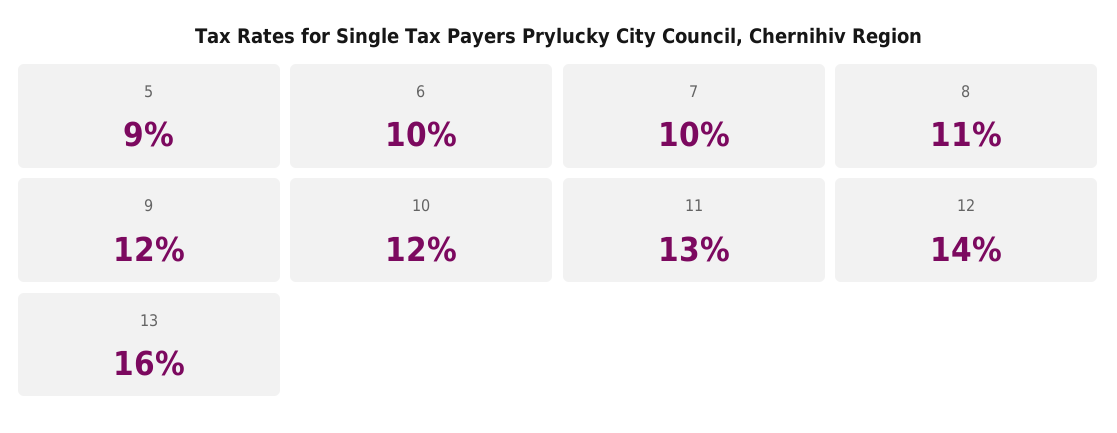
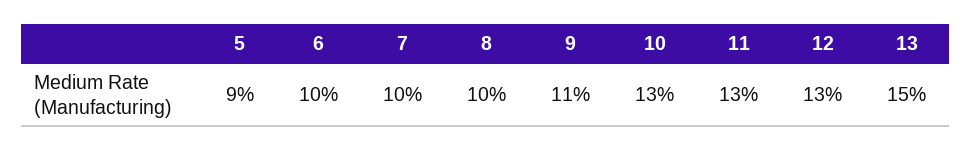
8: 11 -> 10
9: 12 -> 11
10: 12 -> 13
12: 14 -> 13
13: 16 -> 15

